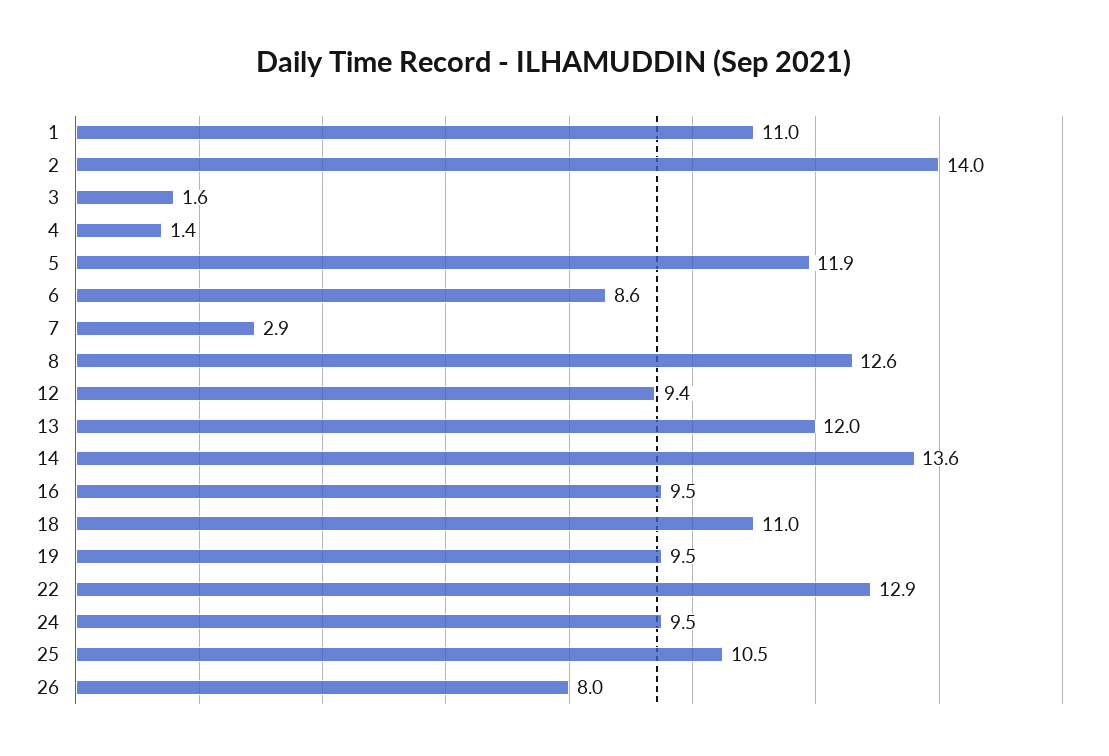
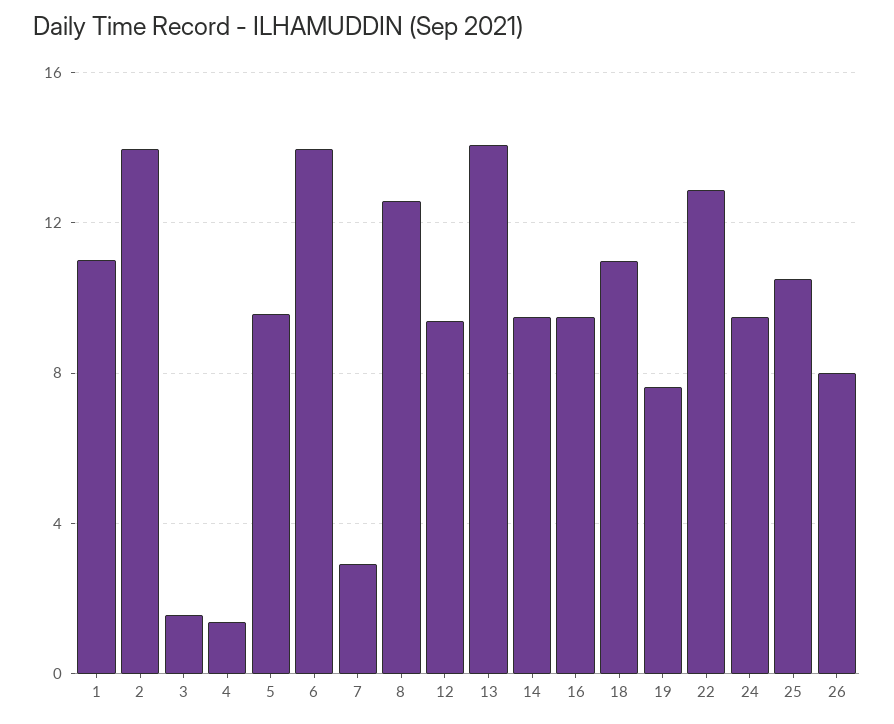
5: 11.9 -> 9.5
6: 8.6 -> 14
13: 12 -> 14
14: 13.6 -> 9.5
19: 9.5 -> 7.5

